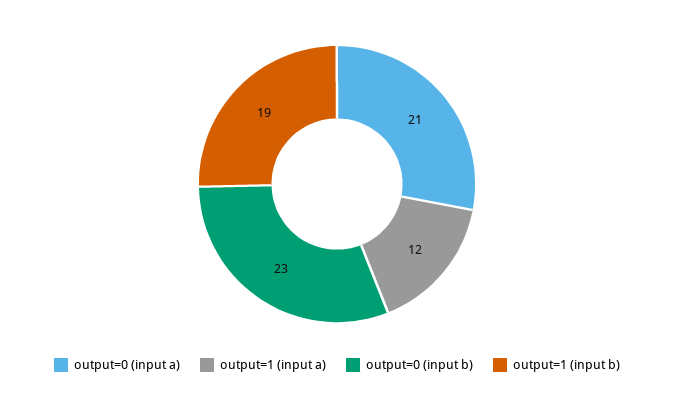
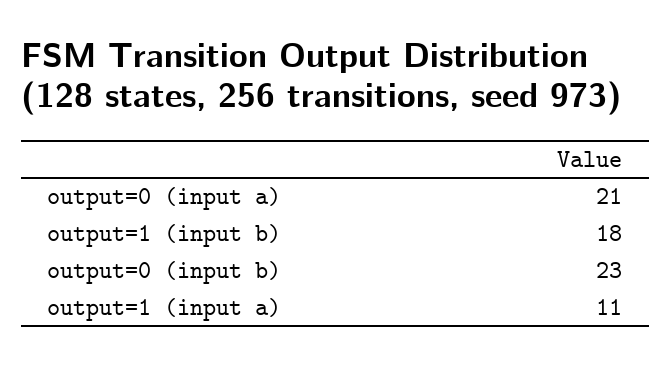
output=1 (input a): 12 -> 11
output=1 (input b): 19 -> 18

